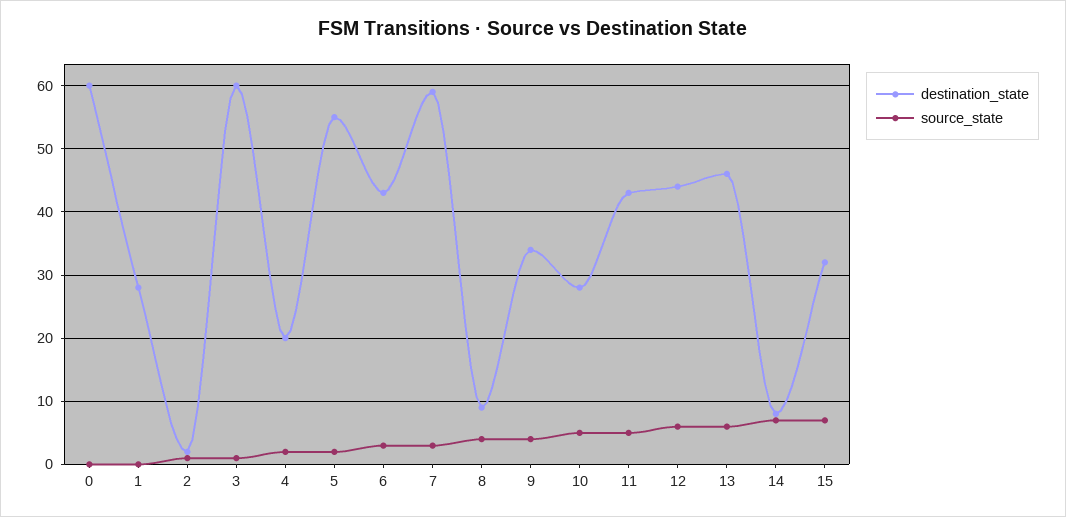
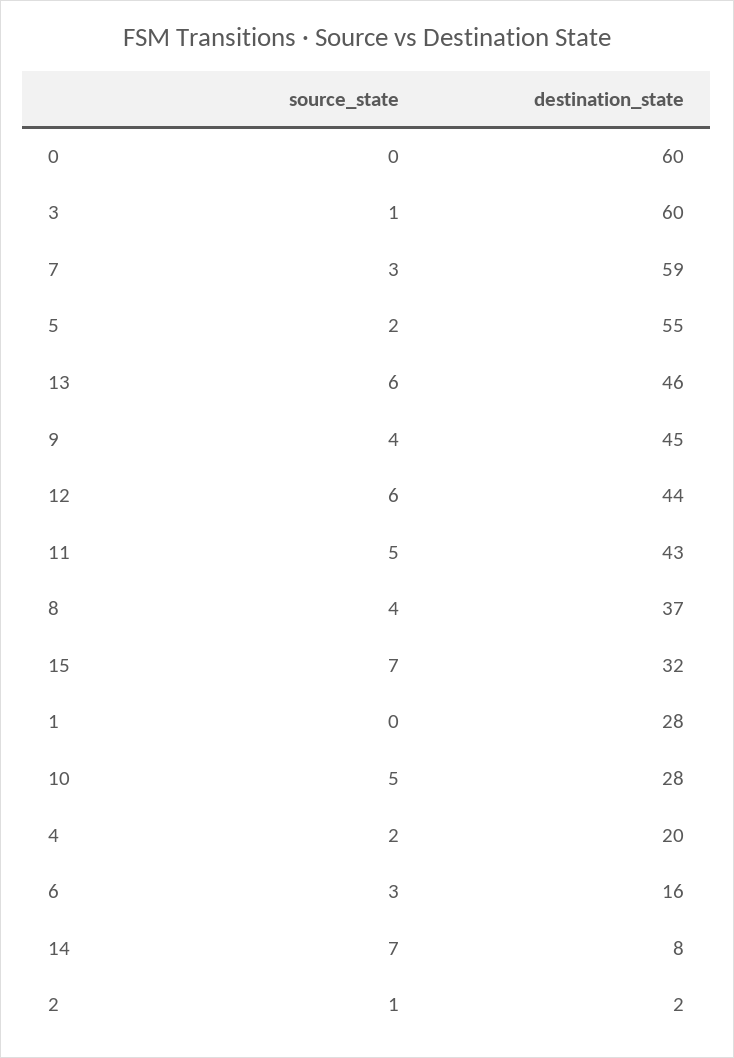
destination_state, 6: 43 -> 16
destination_state, 8: 9 -> 37
destination_state, 9: 34 -> 45

